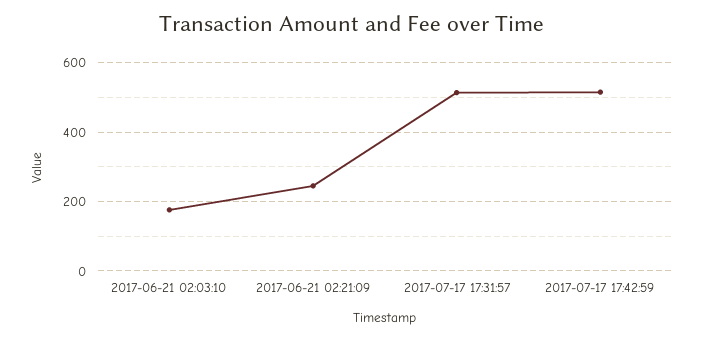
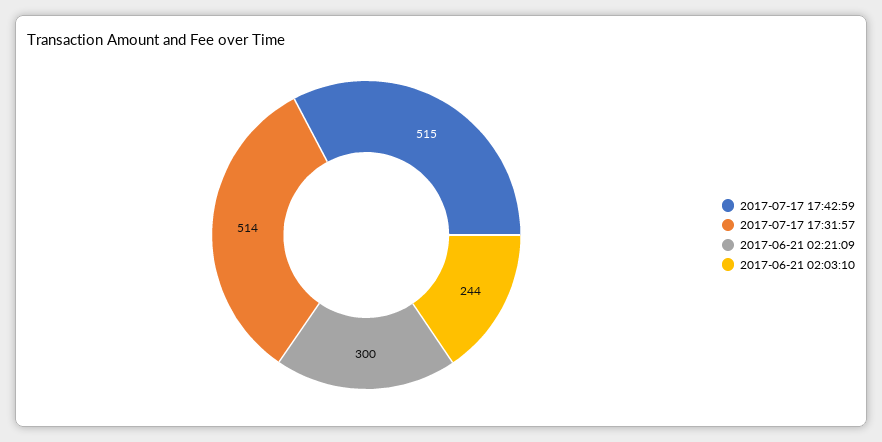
2017-06-21 02:03:10: 180 -> 244
2017-06-21 02:21:09: 240 -> 300

